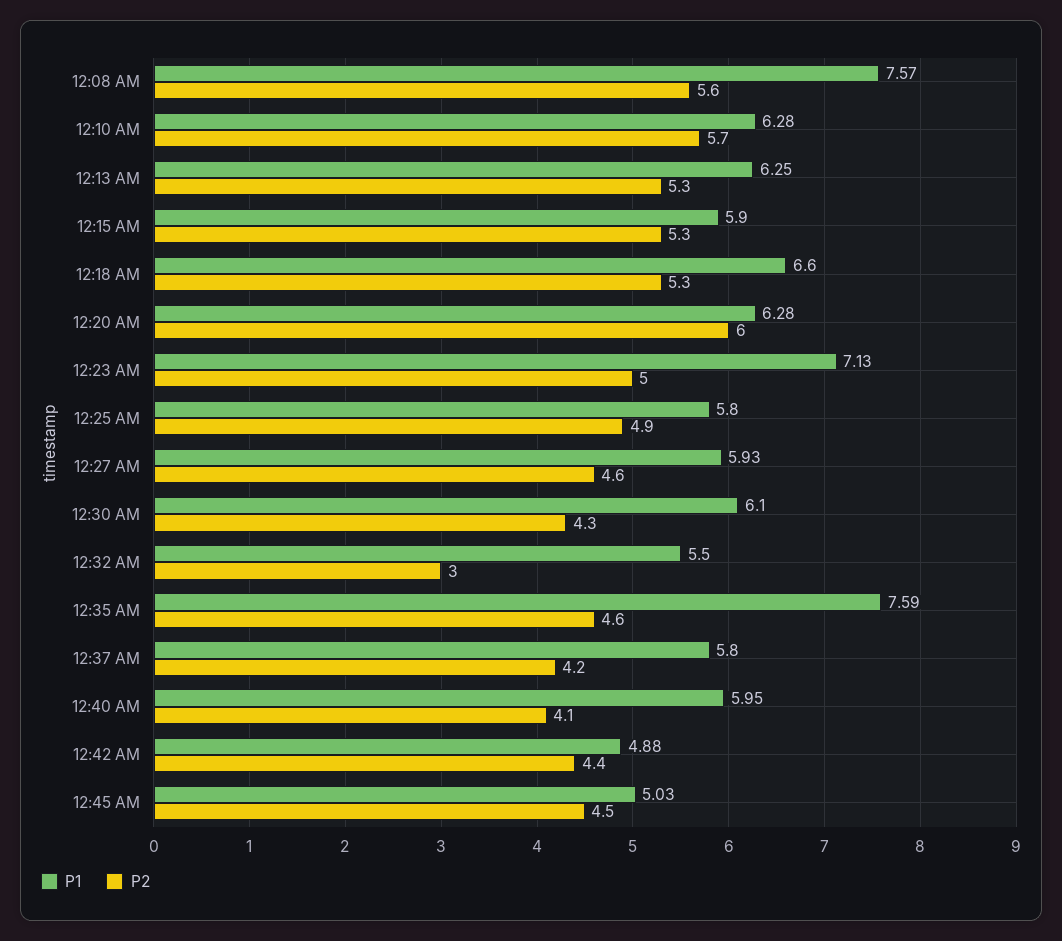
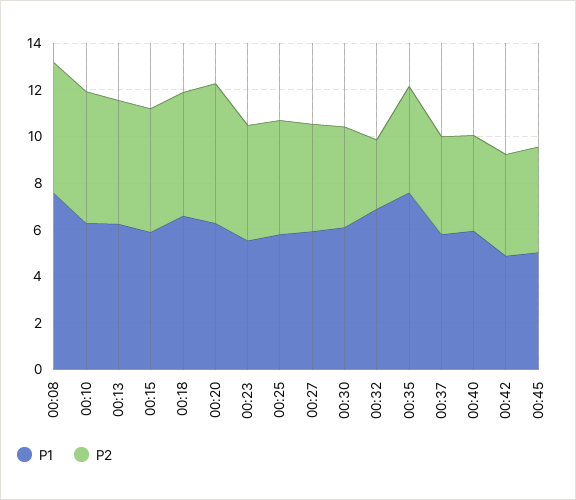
P1, 12:23 AM: 7.13 -> 5.5
P1, 12:32 AM: 5.5 -> 7

